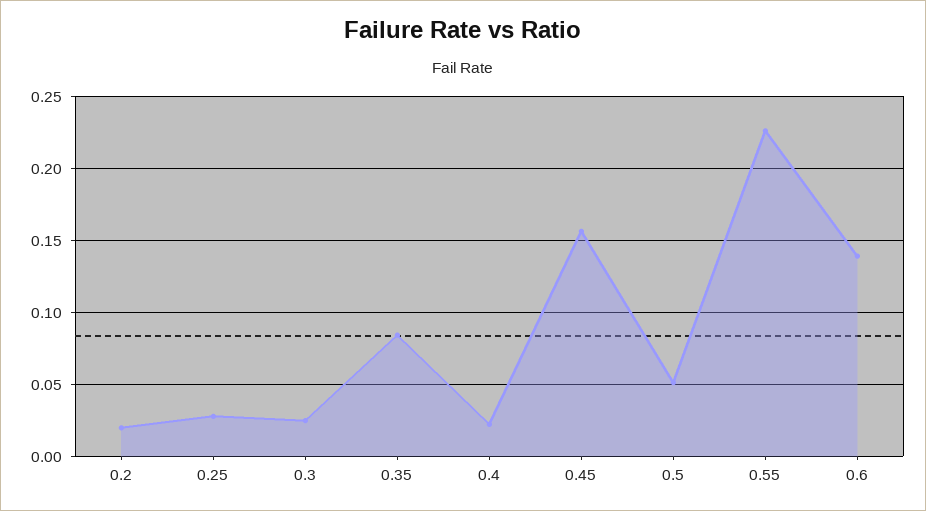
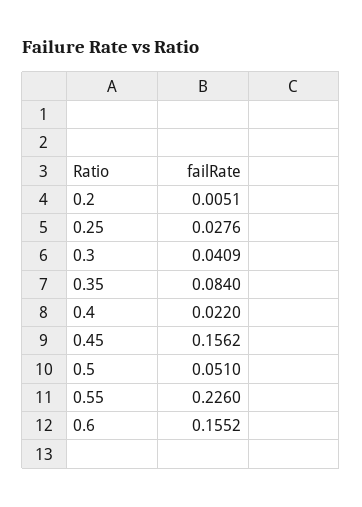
0.2: 0.02 -> 0.0051
0.3: 0.025 -> 0.0409
0.6: 0.14 -> 0.1552

